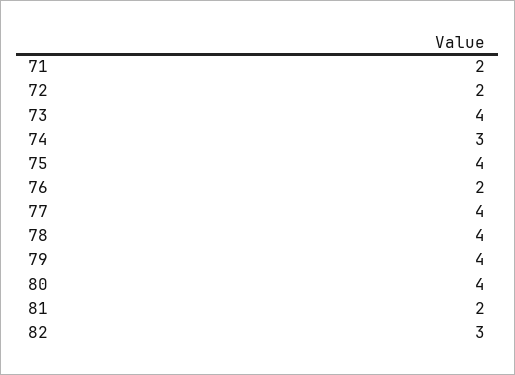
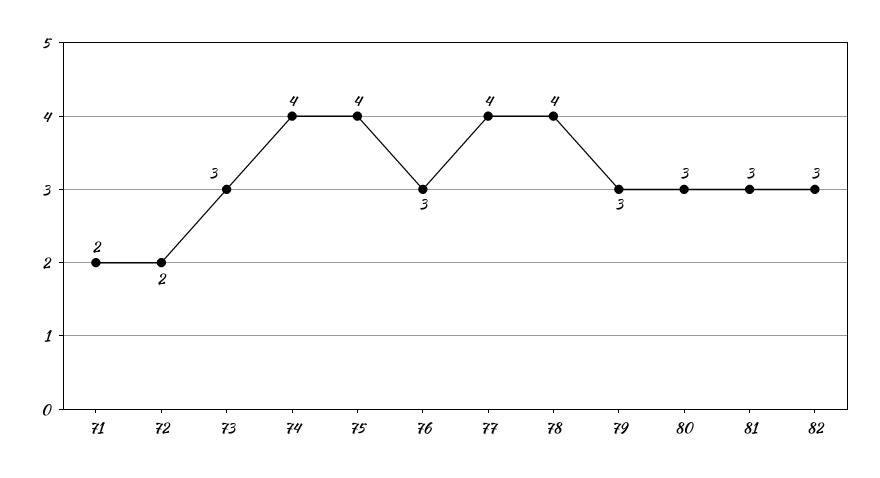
73: 4 -> 3
74: 3 -> 4
76: 2 -> 3
79: 4 -> 3
80: 4 -> 3
81: 2 -> 3

